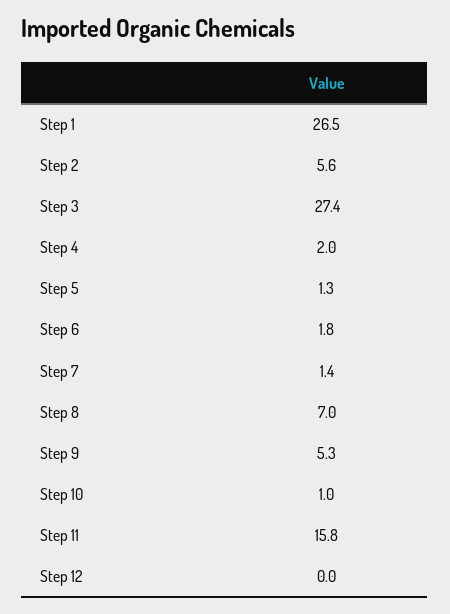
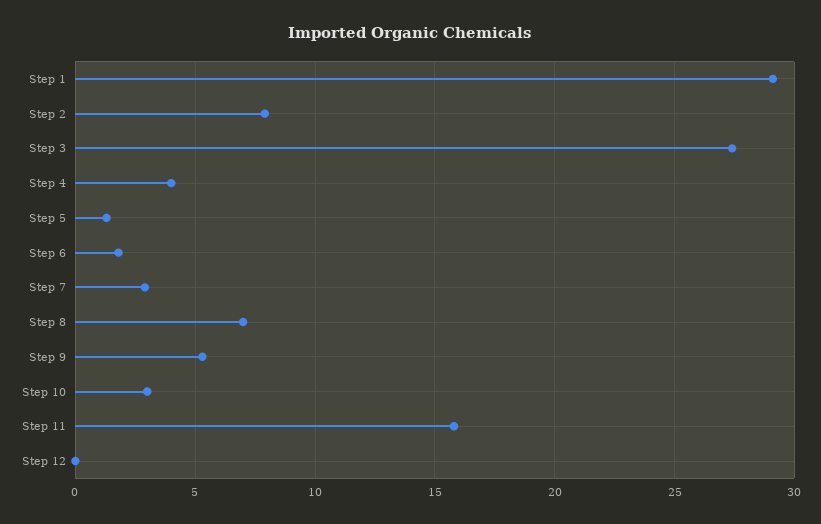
Step 1: 26.5 -> 29
Step 2: 5.6 -> 8
Step 4: 2 -> 4
Step 7: 1.4 -> 3
Step 10: 1 -> 3

